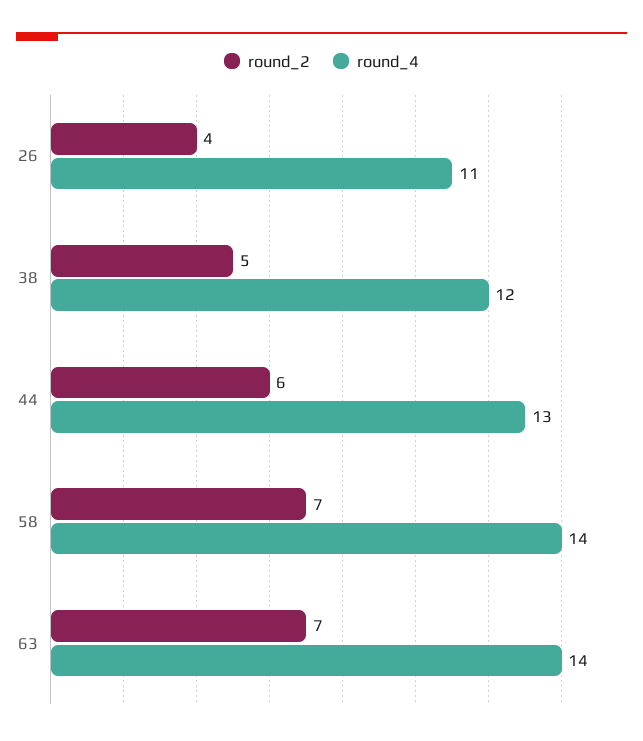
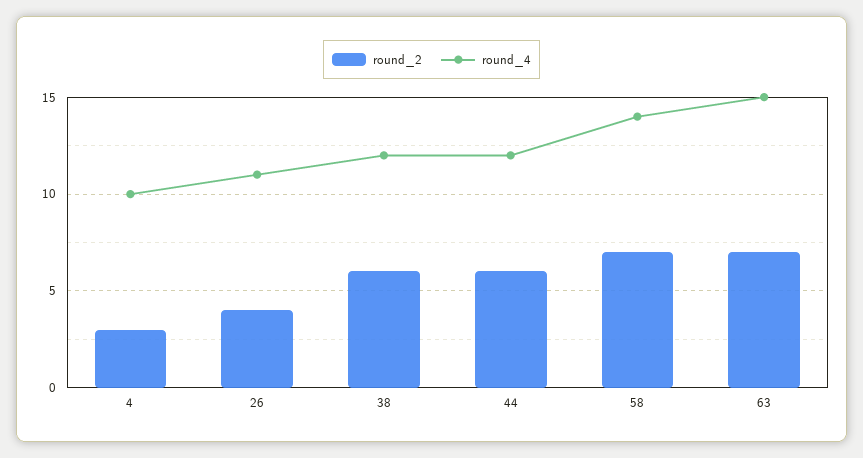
round_2, 38: 5 -> 6
round_4, 44: 13 -> 12
round_4, 63: 14 -> 15
round_2, 4: none -> 3
round_4, 4: none -> 10

